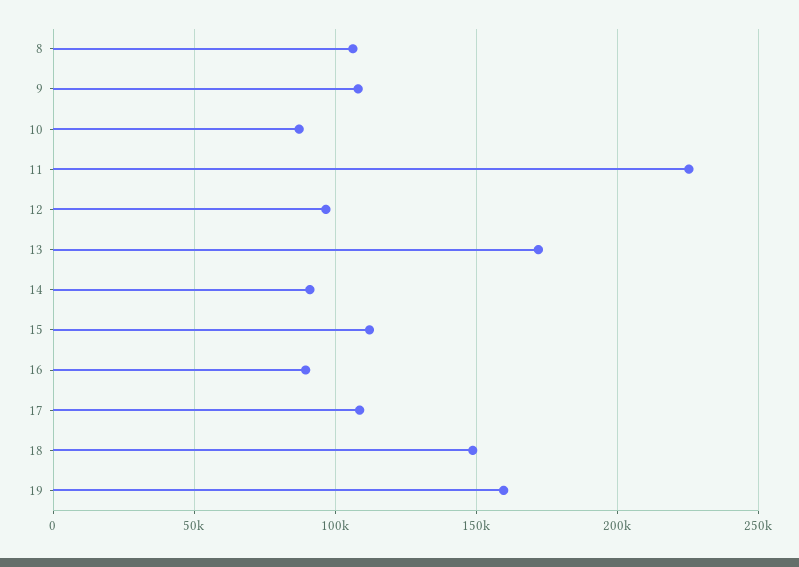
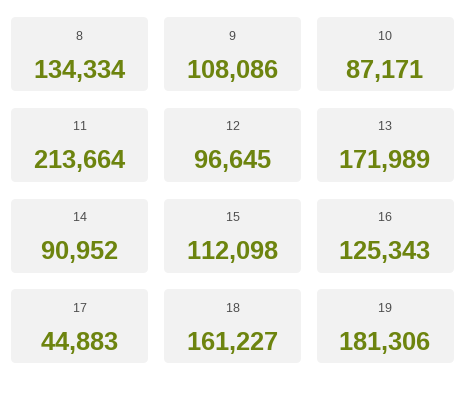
8: 105000 -> 134334
11: 225000 -> 213664
16: 90000 -> 125343
17: 110000 -> 44883
18: 150000 -> 161227
19: 160000 -> 181306

